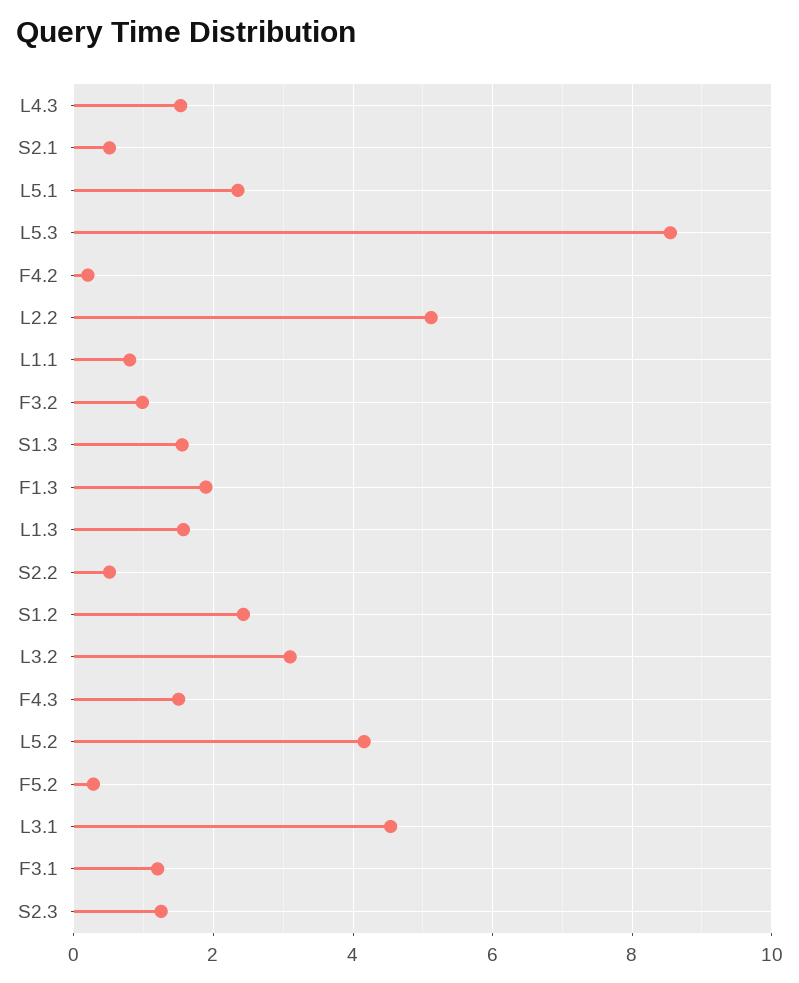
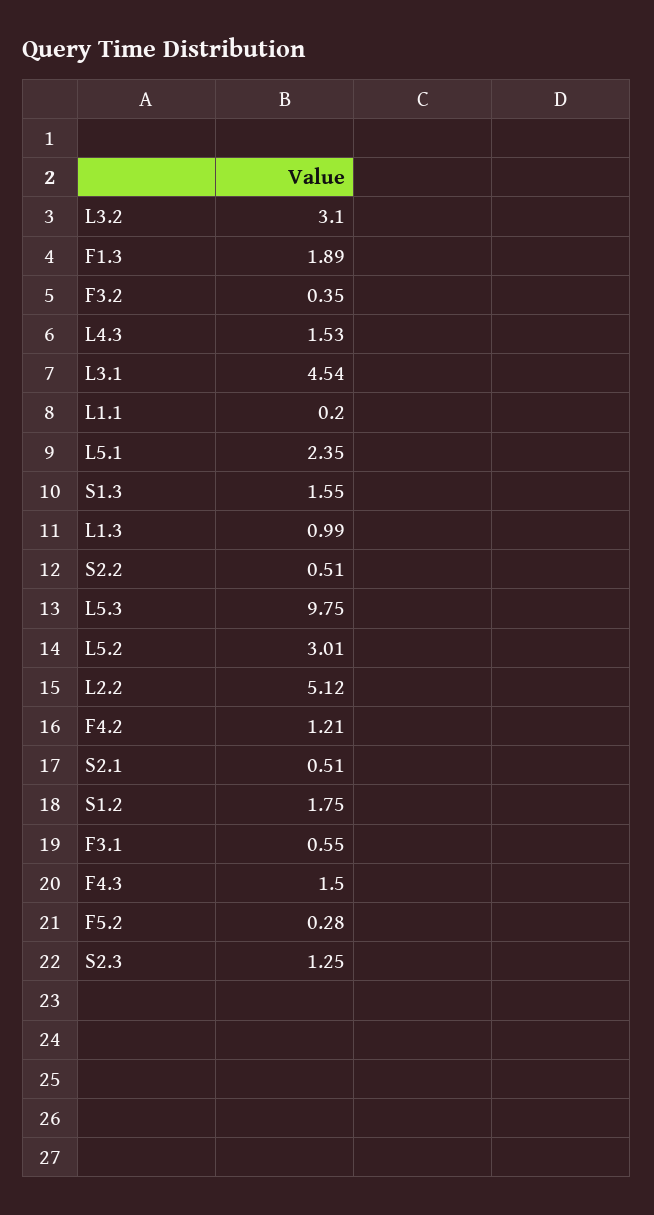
L5.3: 8.6 -> 9.75
F4.2: 0.2 -> 1.21
L1.1: 0.8 -> 0.2
F3.2: 1 -> 0.35
L1.3: 1.6 -> 0.99
S1.2: 2.4 -> 1.75
L5.2: 4.2 -> 3.01
F3.1: 1.2 -> 0.55

